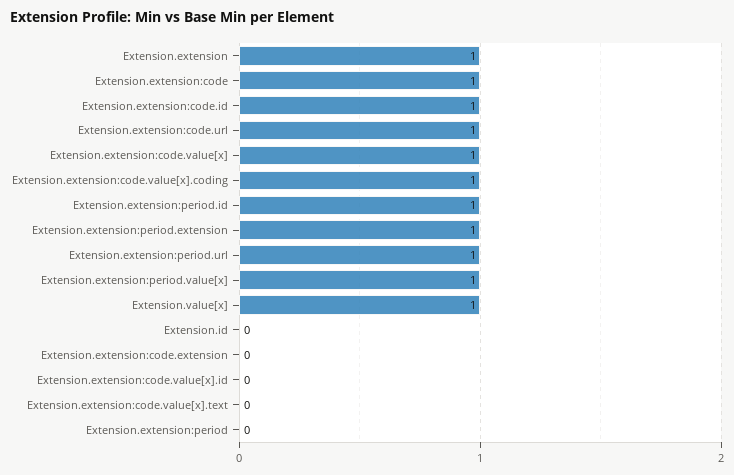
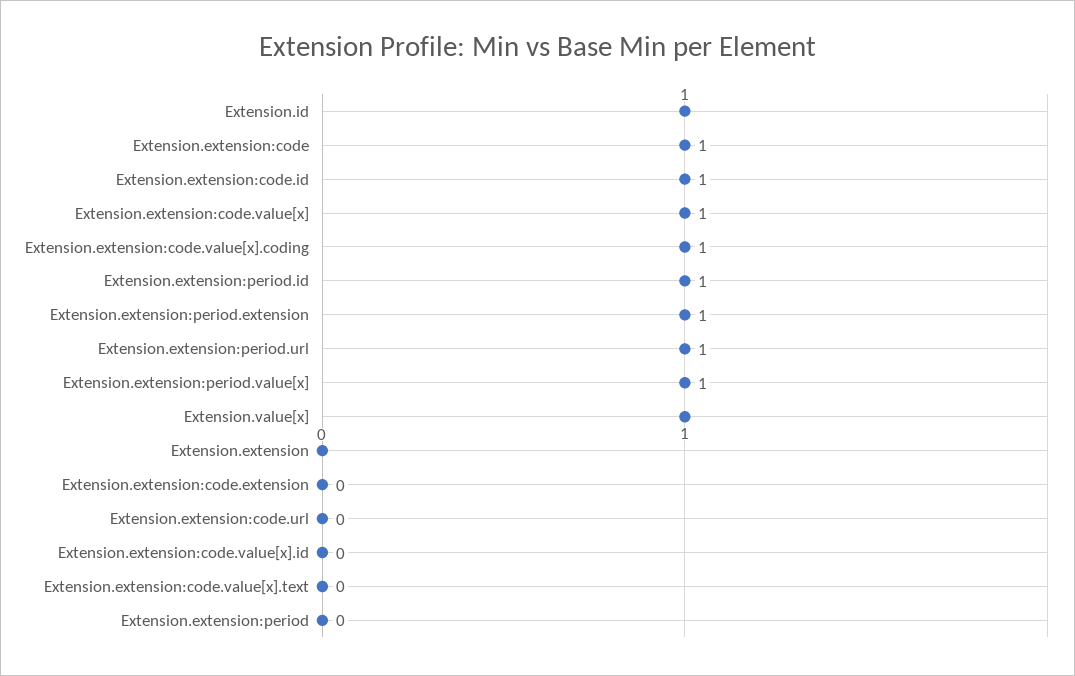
Extension.extension: 1 -> 0
Extension.extension:code.url: 1 -> 0
Extension.id: 0 -> 1

